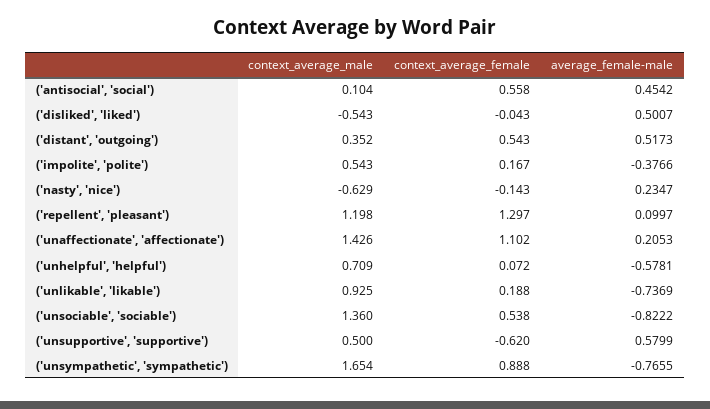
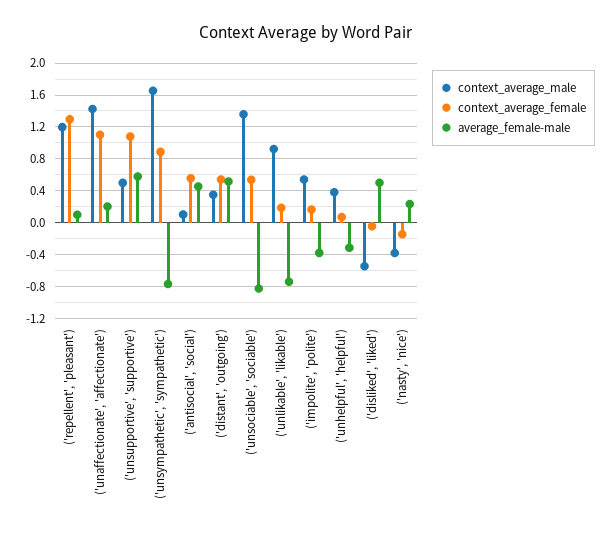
context_average_male, ('nasty', 'nice'): -0.629 -> -0.4
context_average_male, ('unhelpful', 'helpful'): 0.709 -> 0.4
average_female-male, ('unhelpful', 'helpful'): -0.5781 -> -0.3
context_average_female, ('unsupportive', 'supportive'): -0.62 -> 1.1

